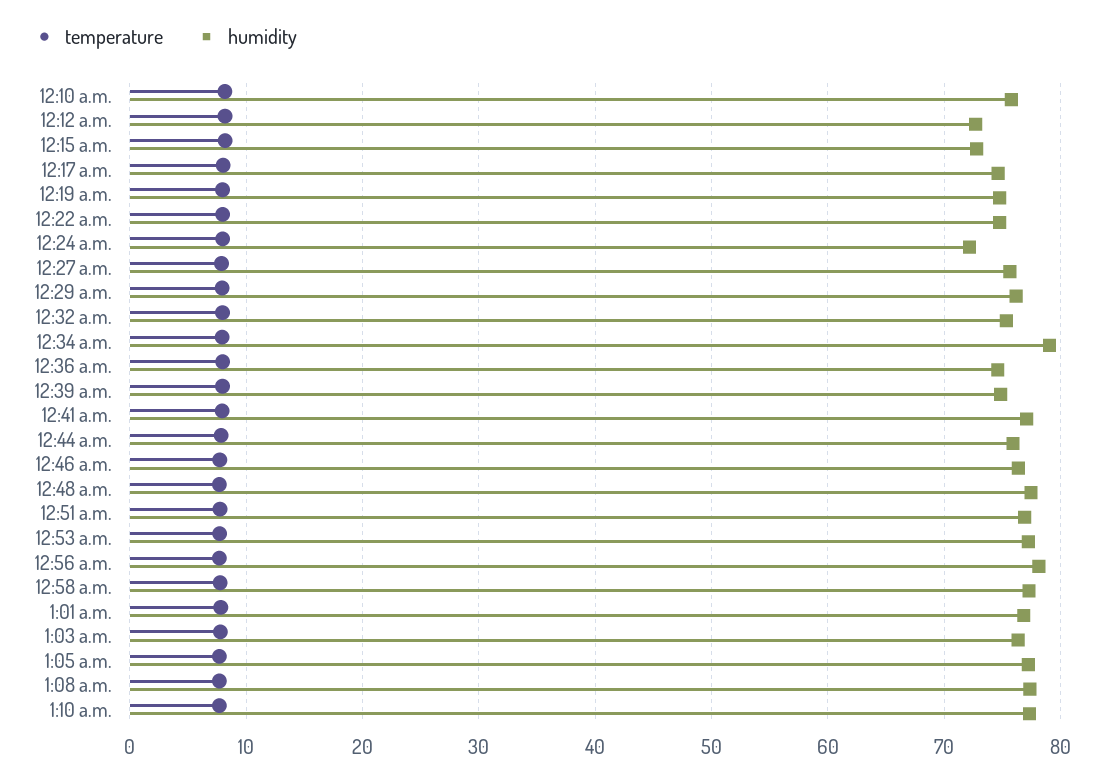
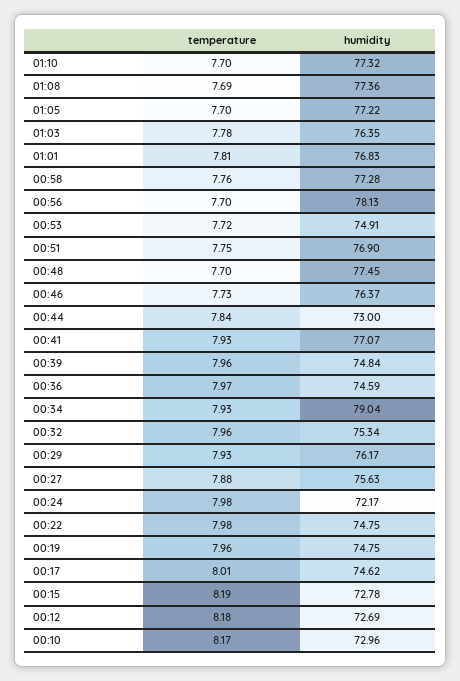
humidity, 12:10 a.m.: 76 -> 72.96
humidity, 12:44 a.m.: 76 -> 73
humidity, 12:53 a.m.: 77 -> 74.91

